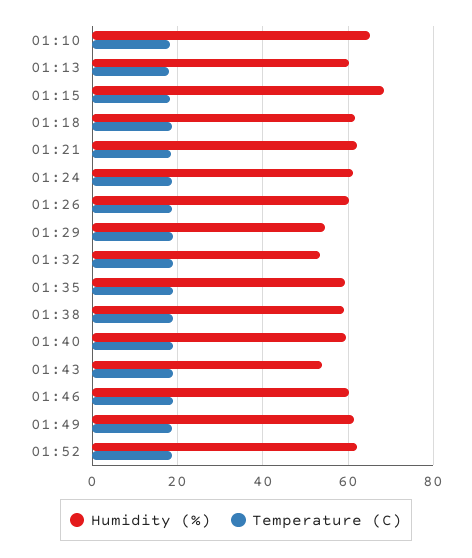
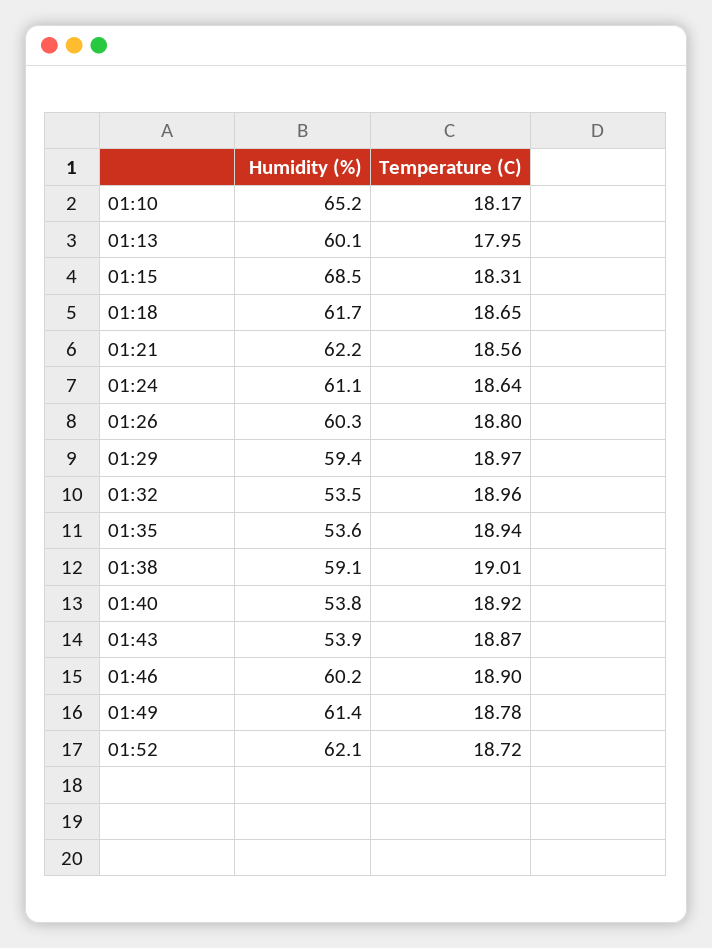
Humidity (%), 01:29: 54 -> 59.4
Humidity (%), 01:35: 60 -> 53.6
Humidity (%), 01:40: 60 -> 53.8

